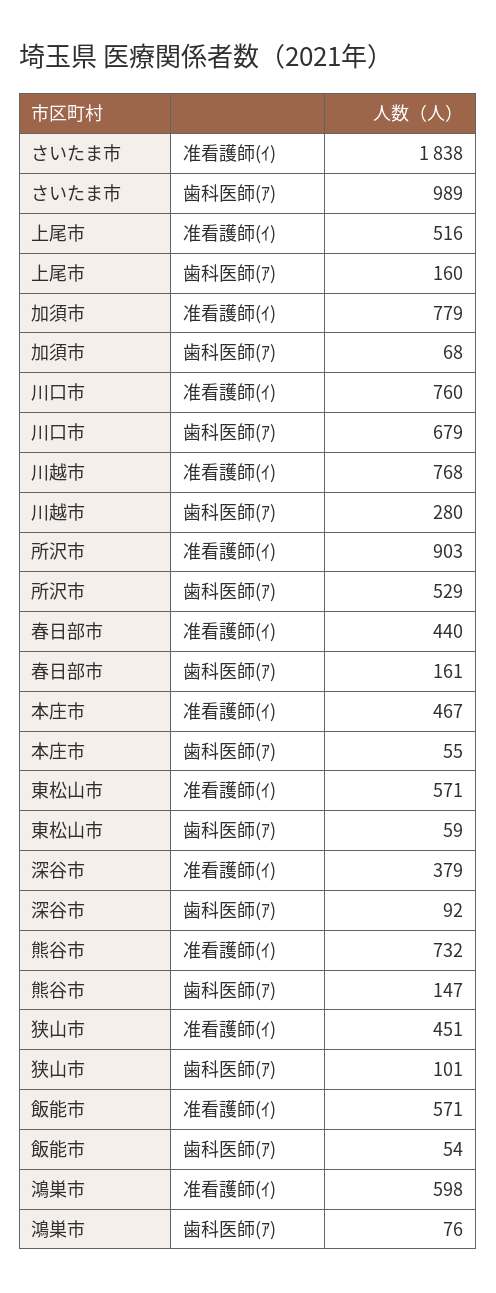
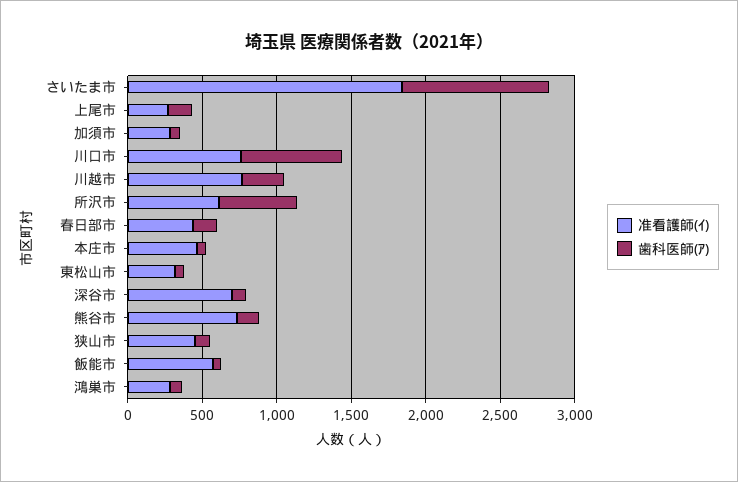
准看護師(ｲ), 上尾市: 516 -> 300
准看護師(ｲ), 加須市: 779 -> 300
准看護師(ｲ), 所沢市: 903 -> 600
准看護師(ｲ), 東松山市: 571 -> 300
准看護師(ｲ), 深谷市: 379 -> 700
准看護師(ｲ), 鴻巣市: 598 -> 300

